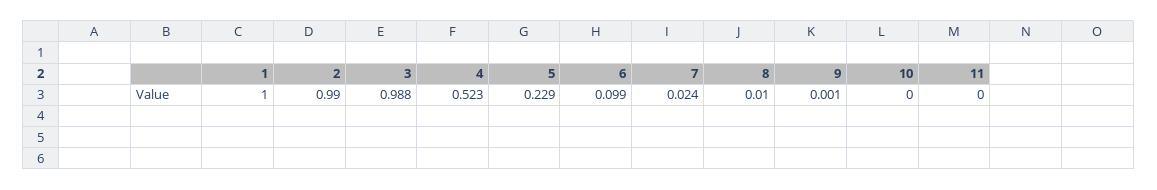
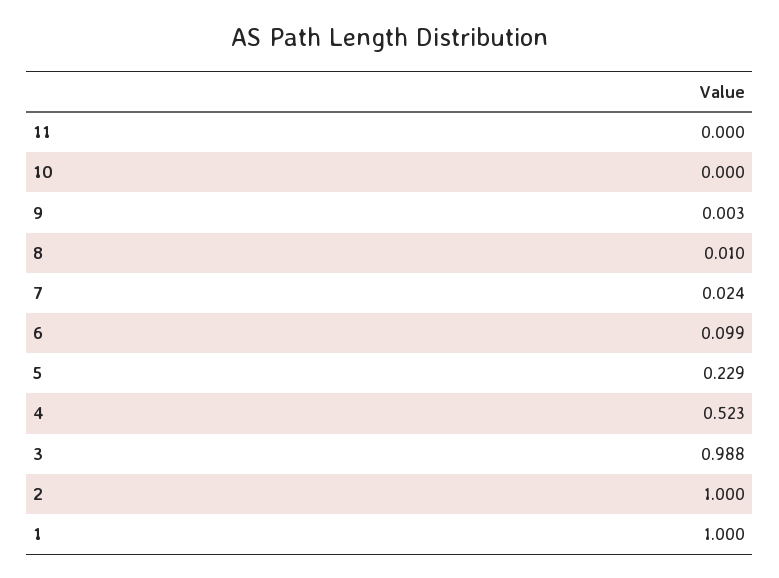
2: 0.99 -> 1
9: 0.001 -> 0.003

